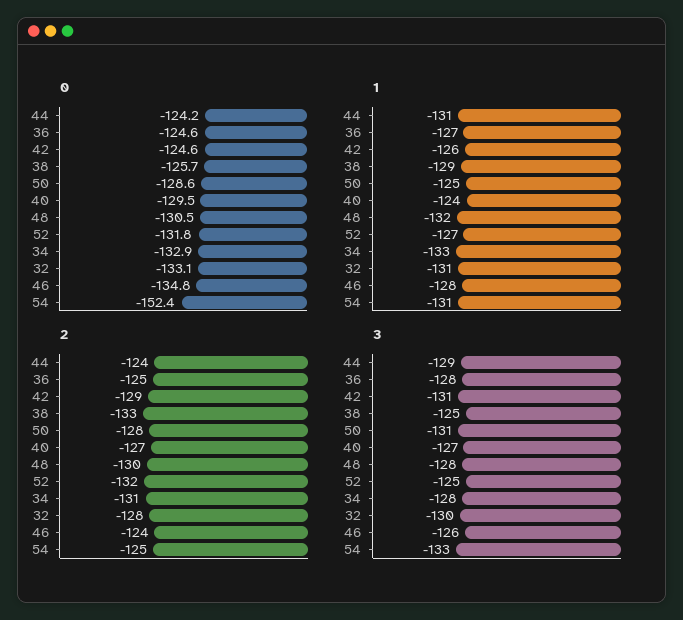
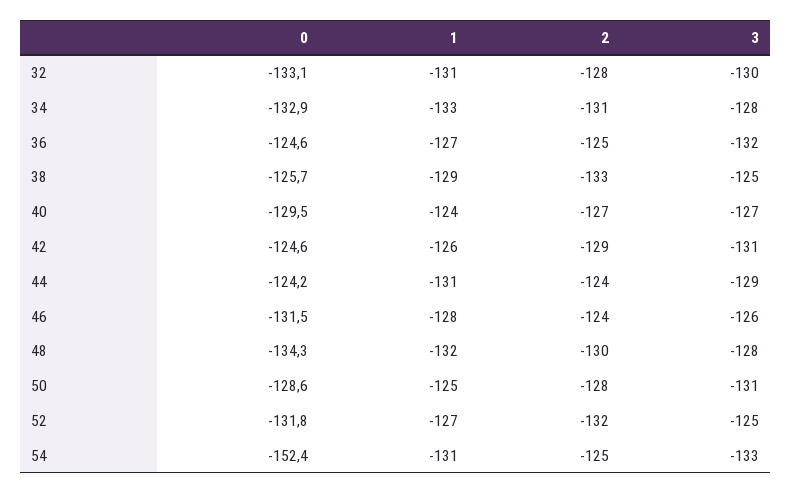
0, 48: -130.5 -> -134.3
0, 46: -134.8 -> -131.5
3, 36: -128 -> -132

